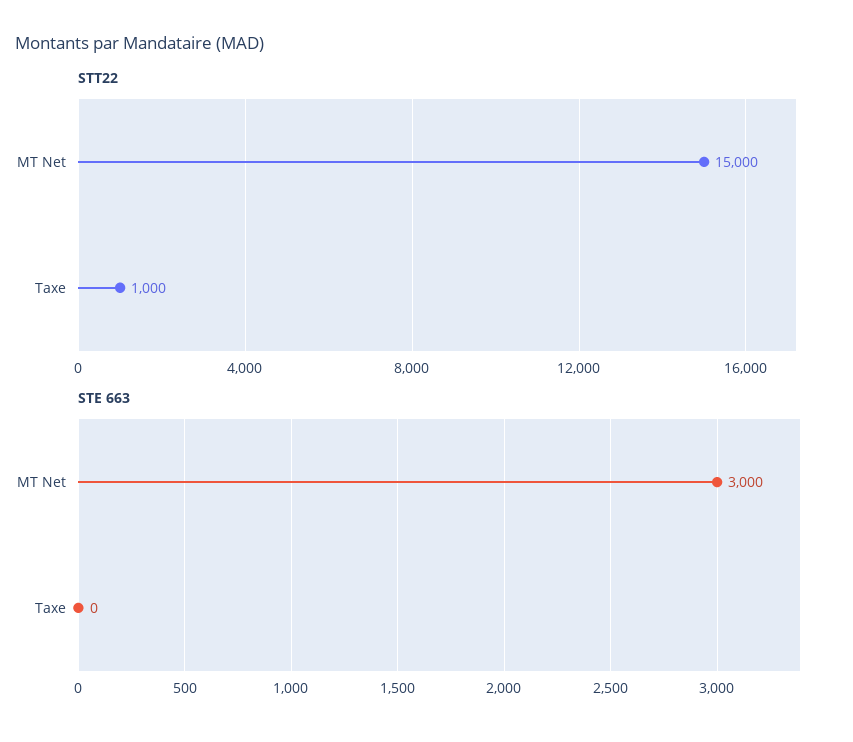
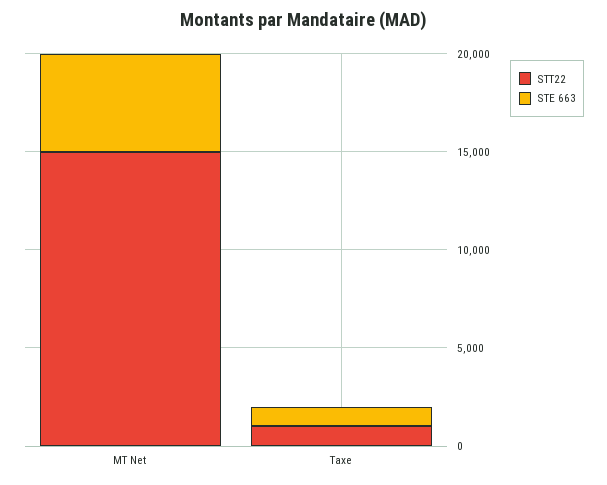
STE 663, MT Net: 3000 -> 5000
STE 663, Taxe: 0 -> 1000

